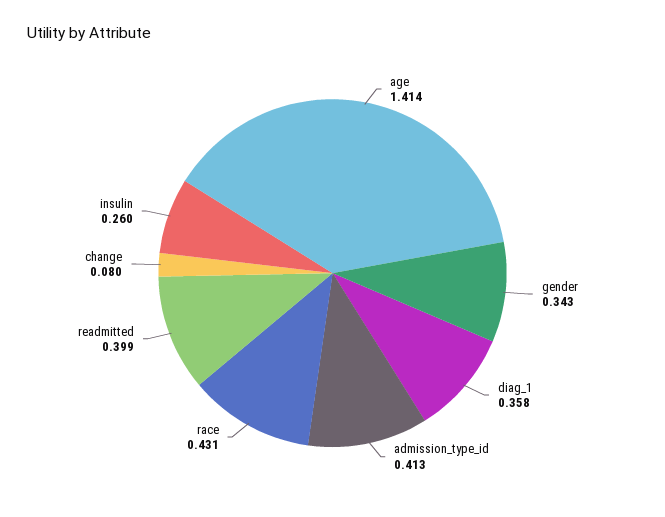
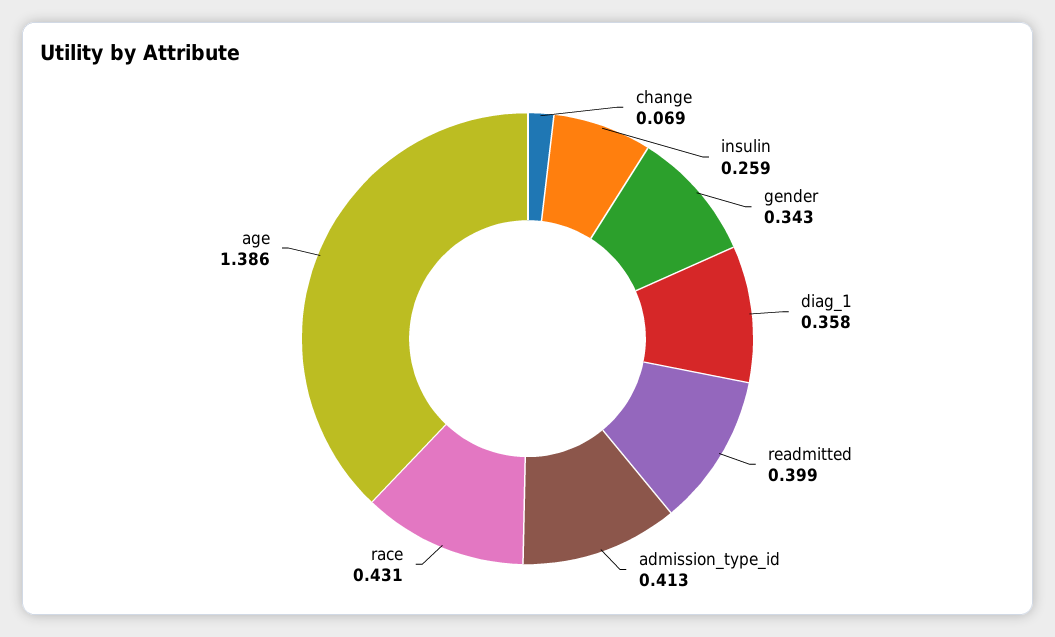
age: 1.414 -> 1.386
change: 0.08 -> 0.069
insulin: 0.26 -> 0.259

